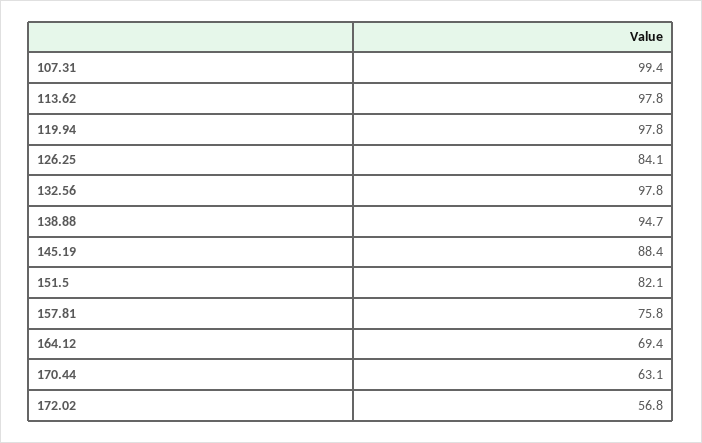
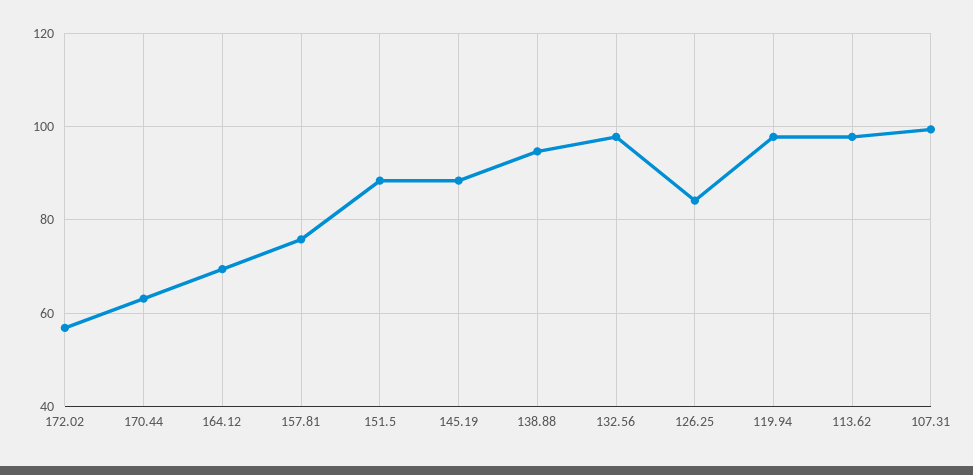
151.5: 82.1 -> 88

